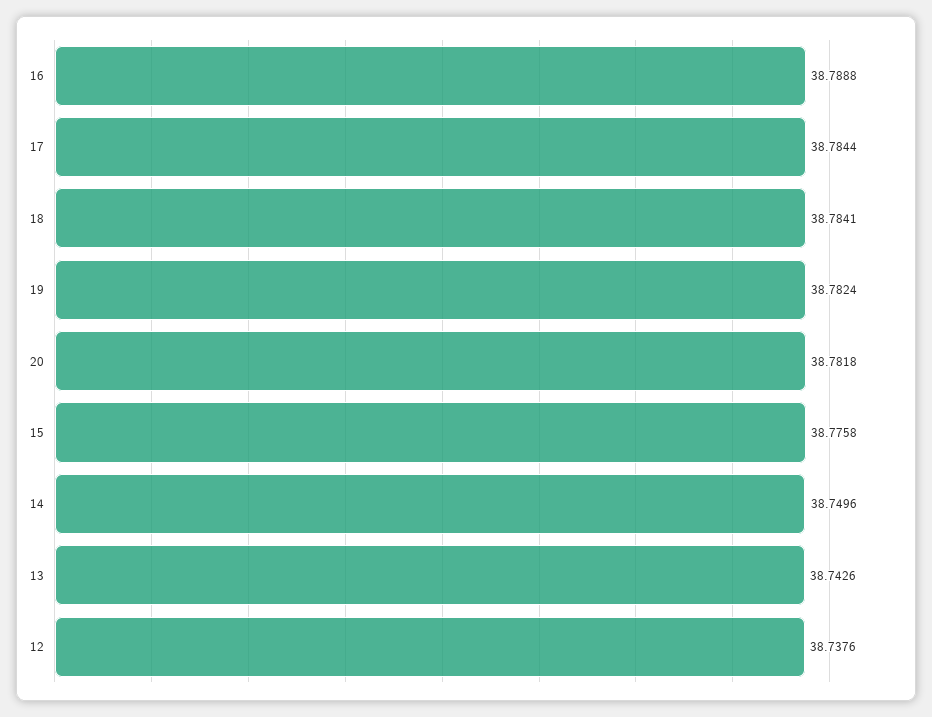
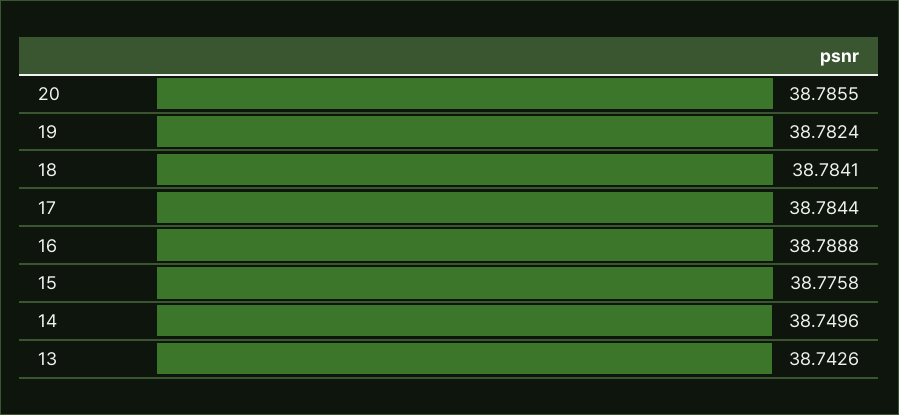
20: 38.7818 -> 38.7855
12: 38.7376 -> none

